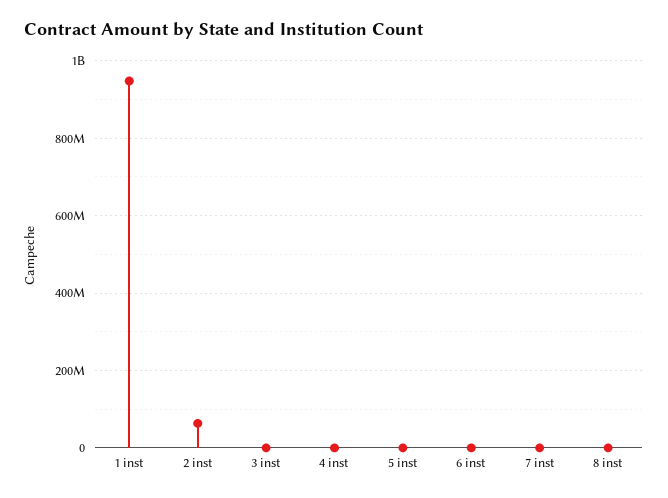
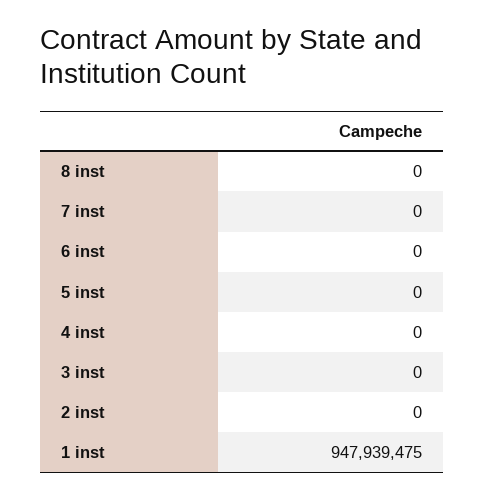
2 inst: 60000000 -> 0

